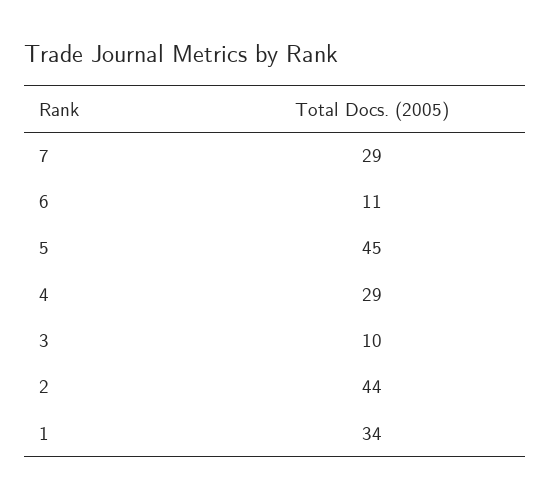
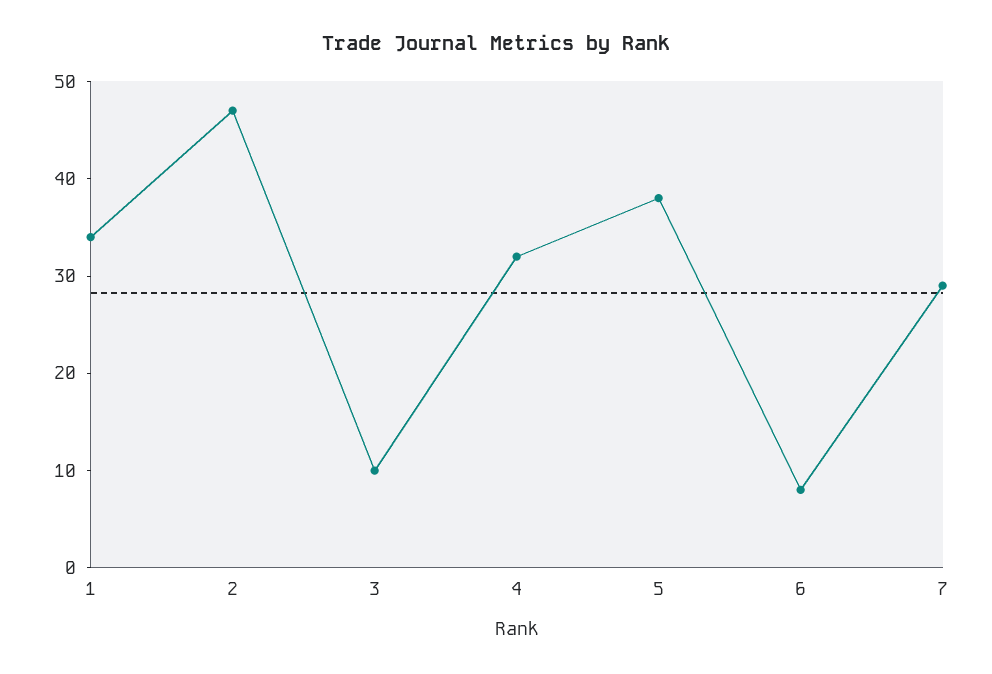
6: 11 -> 8
5: 45 -> 38
4: 29 -> 32
2: 44 -> 47

